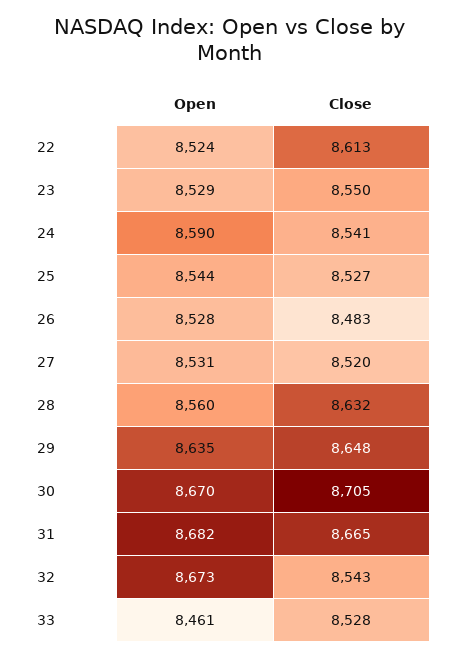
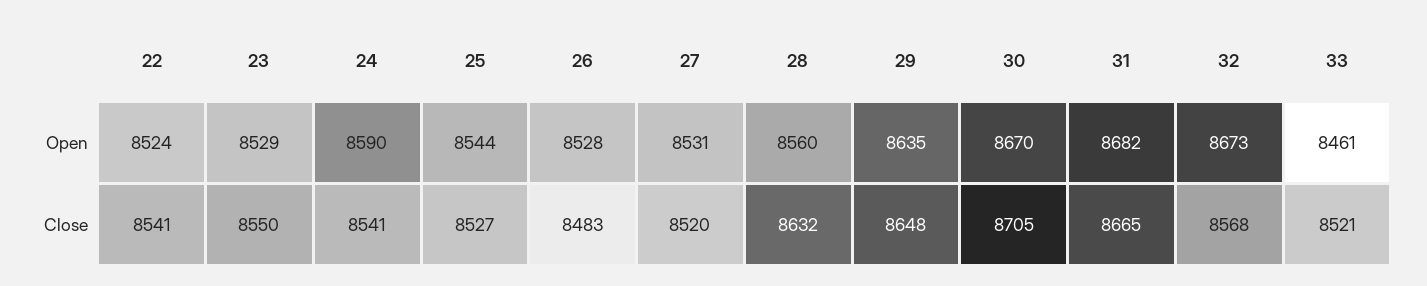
Close, 22: 8613 -> 8541
Close, 32: 8543 -> 8568
Close, 33: 8528 -> 8521

